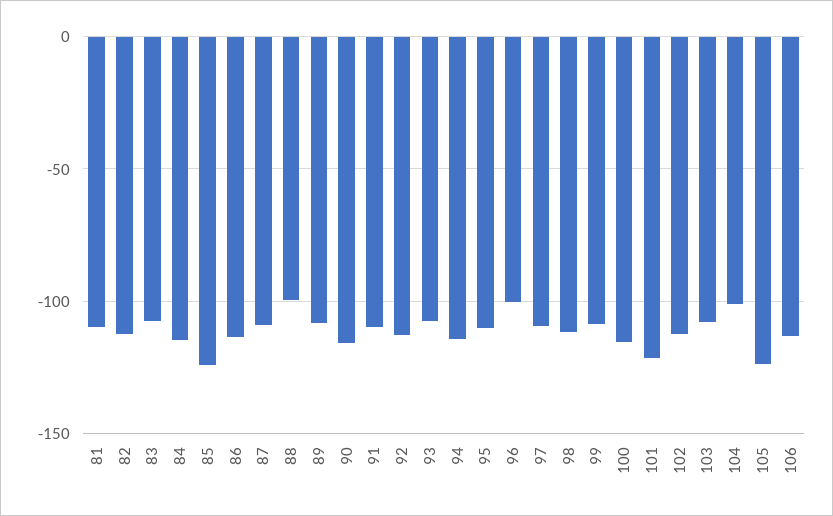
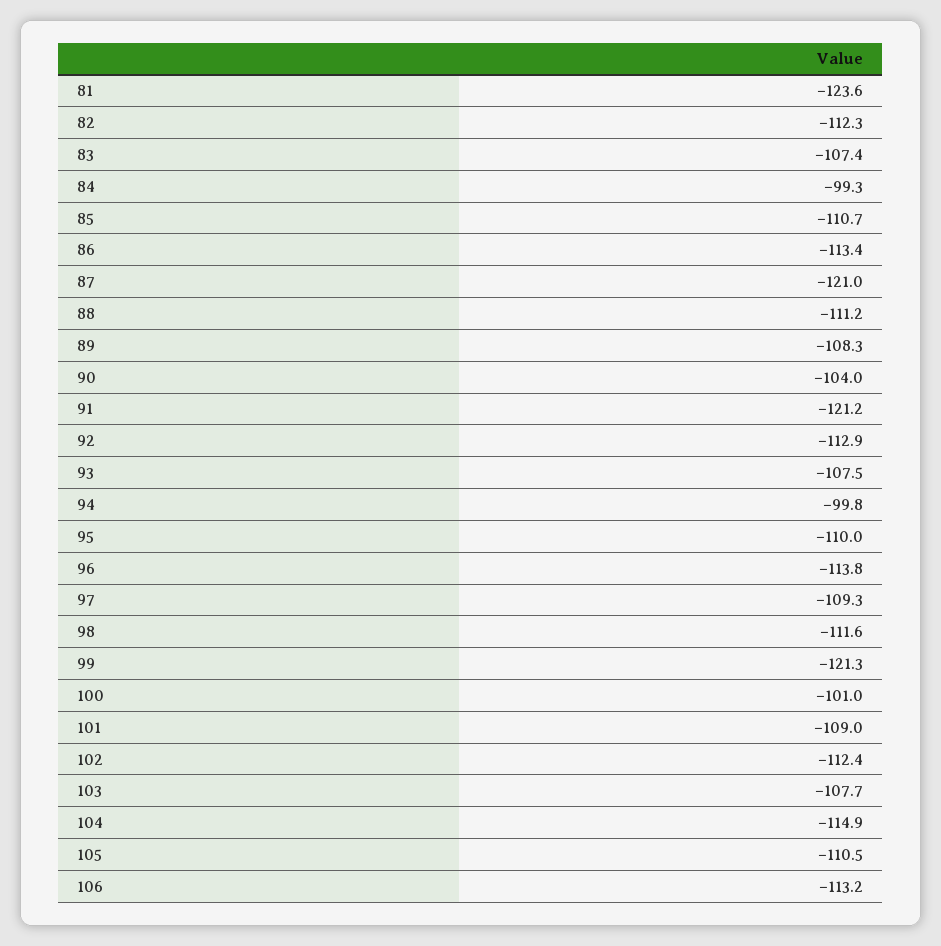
81: -110 -> -123.6
84: -115 -> -99.3
85: -125 -> -110.7
87: -110 -> -121
88: -100 -> -111.2
90: -115 -> -104
91: -110 -> -121.2
94: -115 -> -99.8
96: -100 -> -113.8
99: -110 -> -121.3
100: -115 -> -101
101: -120 -> -109
104: -100 -> -114.9
105: -125 -> -110.5

